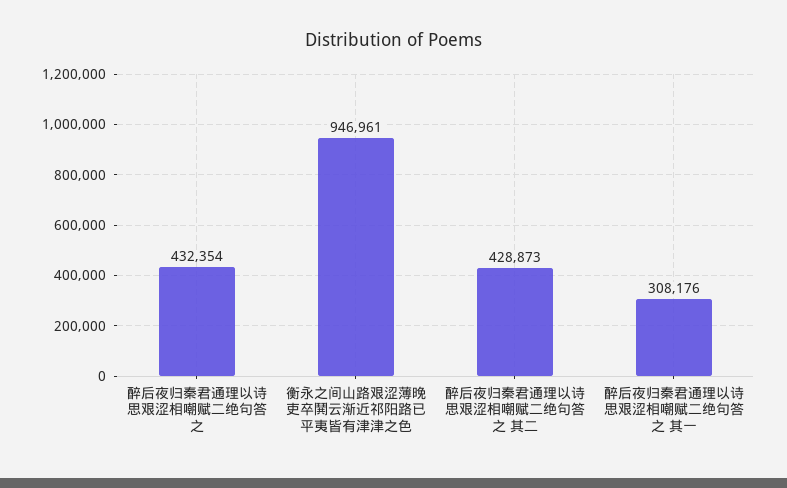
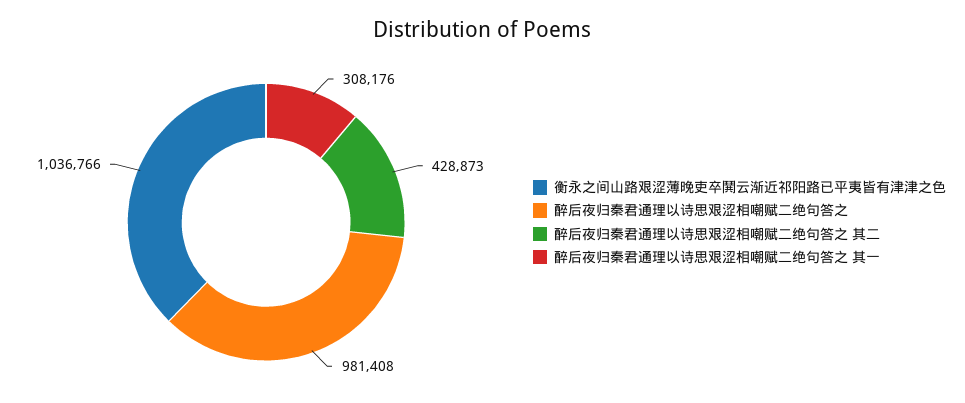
醉后夜归秦君通理以诗思艰涩相嘲赋二绝句答之: 432354 -> 981408
衡永之间山路艰涩薄晚吏卒鬨云渐近祁阳路已平夷皆有津津之色: 946961 -> 1036766

